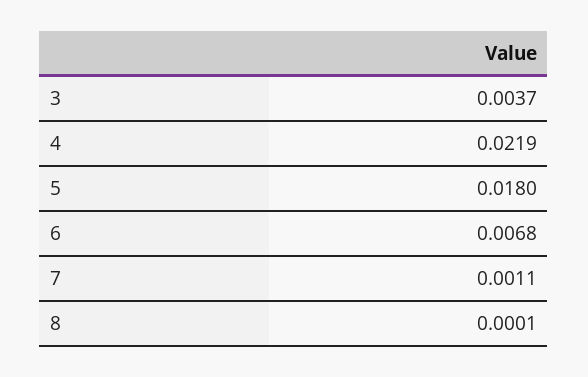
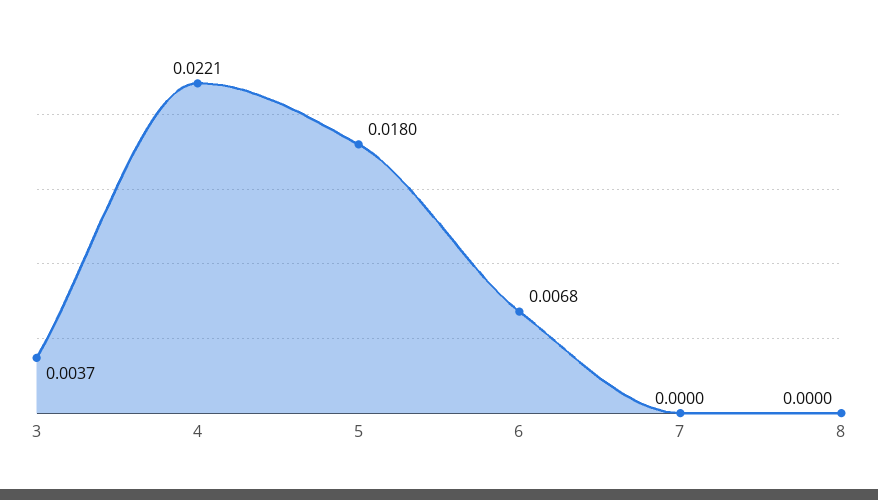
4: 0.0219 -> 0.0221
7: 0.0011 -> 0
8: 0.0001 -> 0

